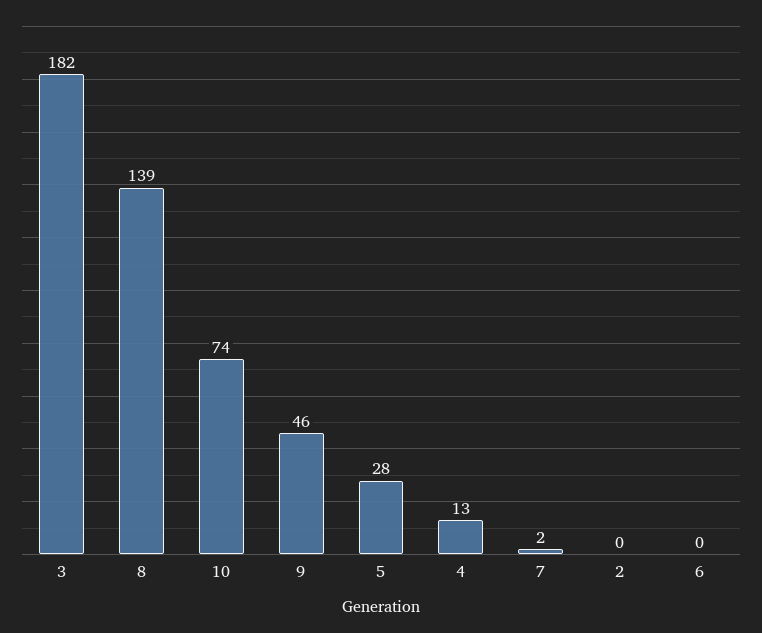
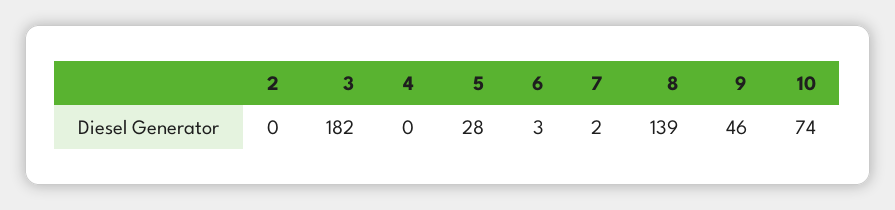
4: 13 -> 0
6: 0 -> 3

